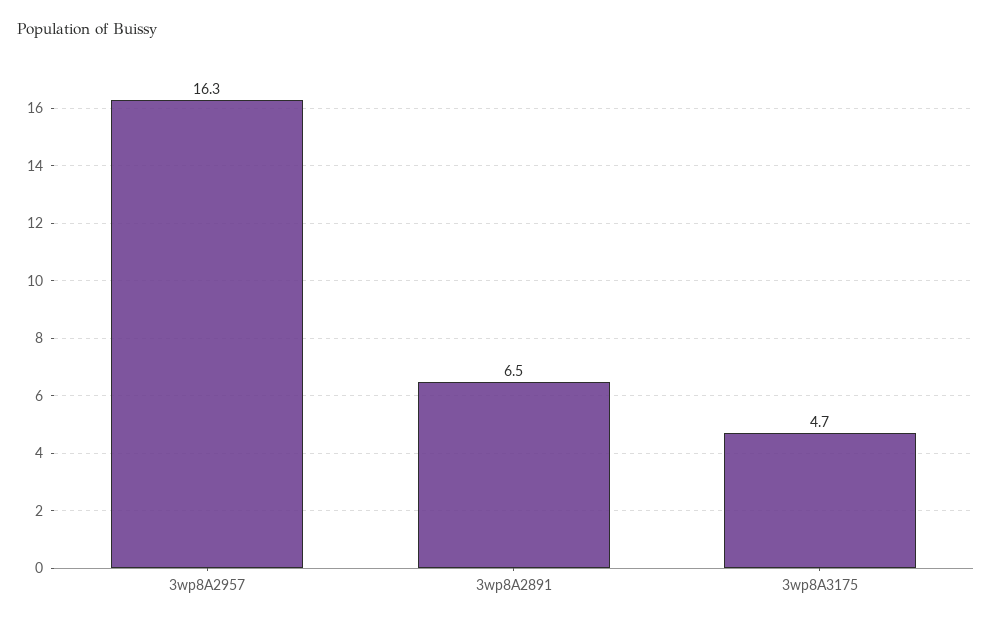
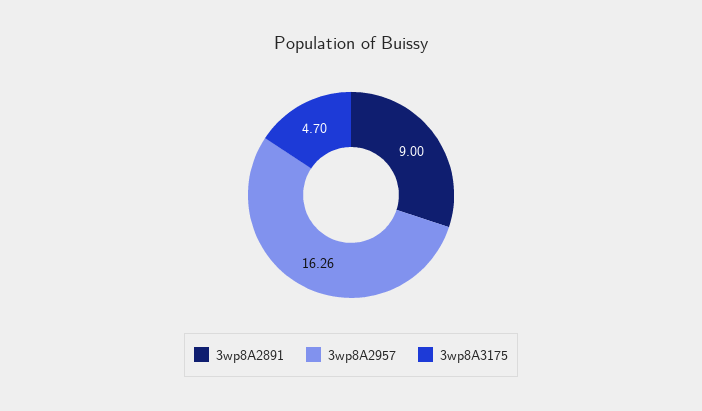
3wp8A2891: 6.5 -> 9

